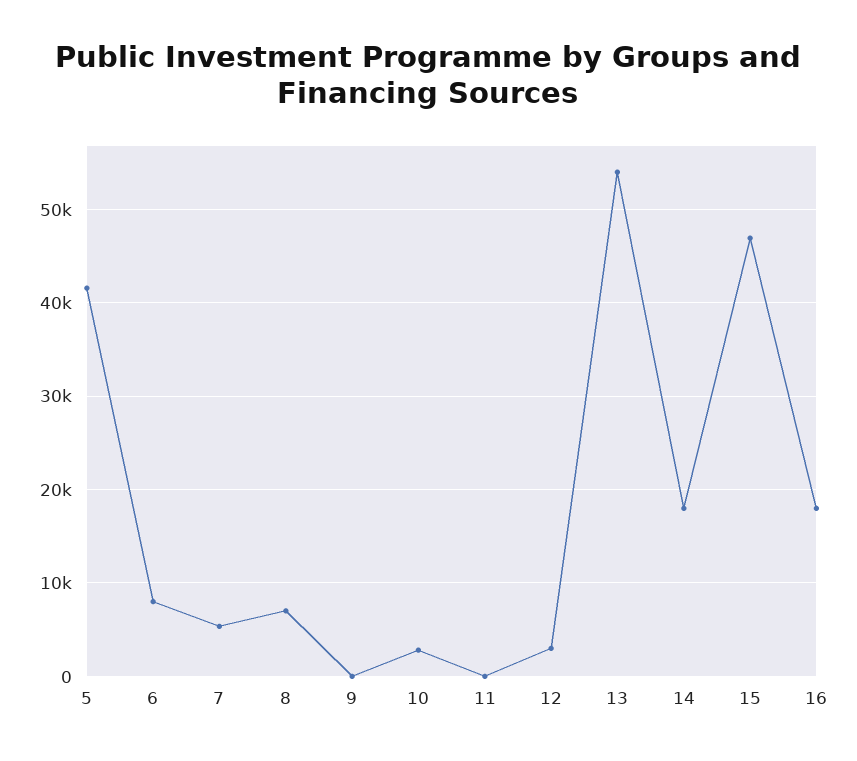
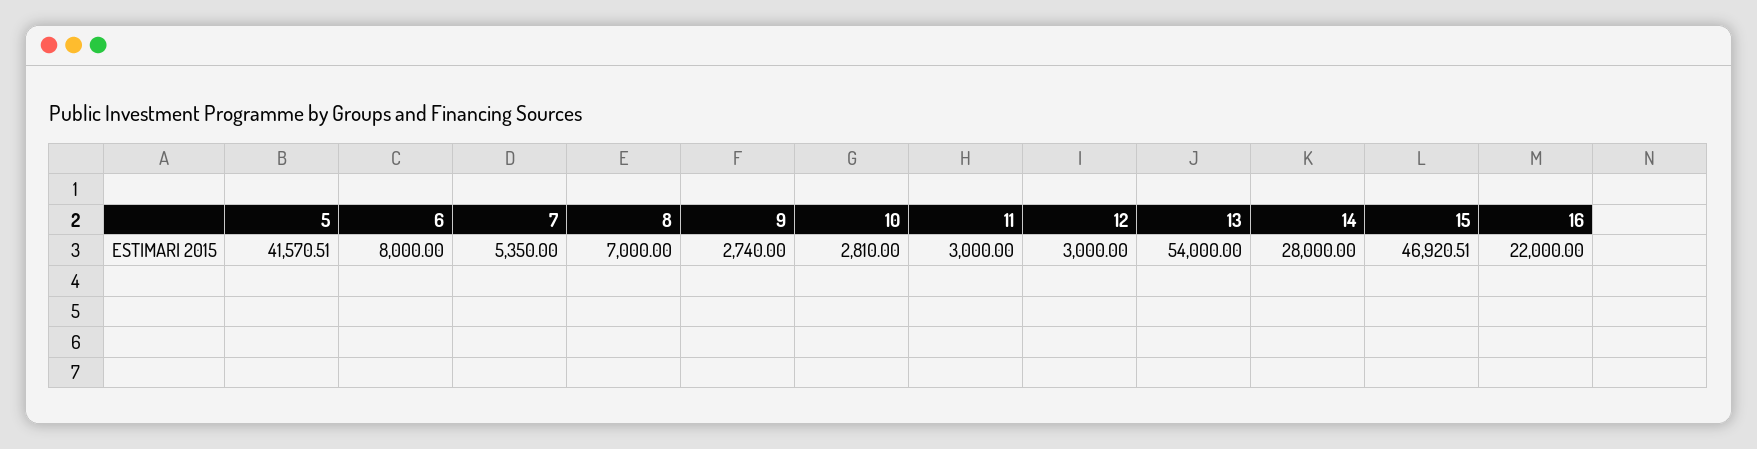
9: 0 -> 2740
11: 0 -> 3000
14: 18000 -> 28000
16: 18000 -> 22000

